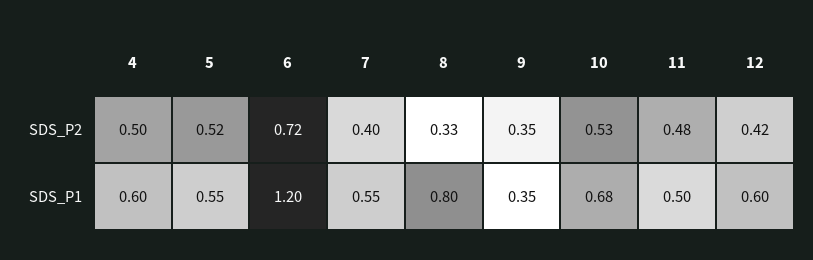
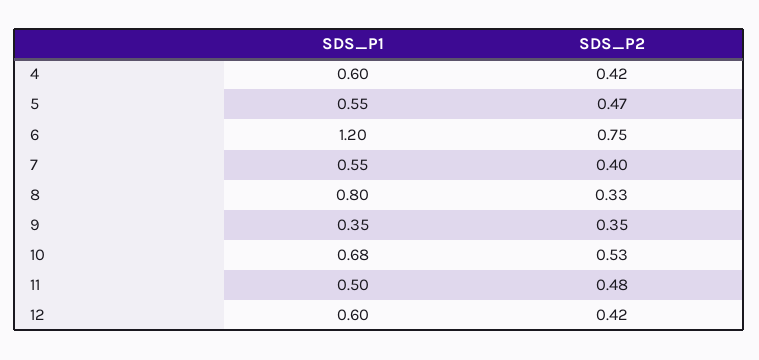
4, SDS_P2: 0.5 -> 0.42
5, SDS_P2: 0.52 -> 0.47
6, SDS_P2: 0.72 -> 0.75

